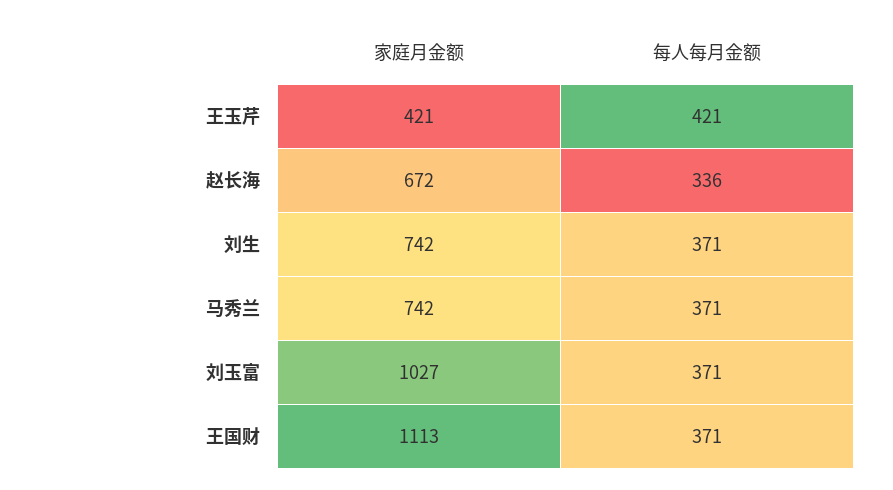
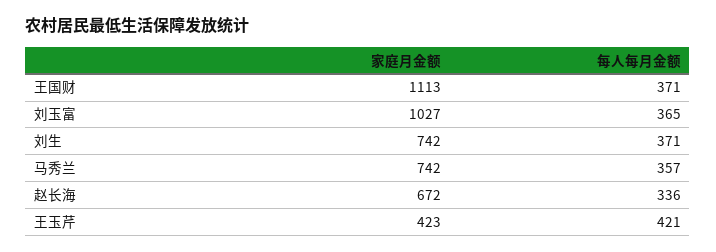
家庭月金额, 王玉芹: 421 -> 423
每人每月金额, 马秀兰: 371 -> 357
每人每月金额, 刘玉富: 371 -> 365

